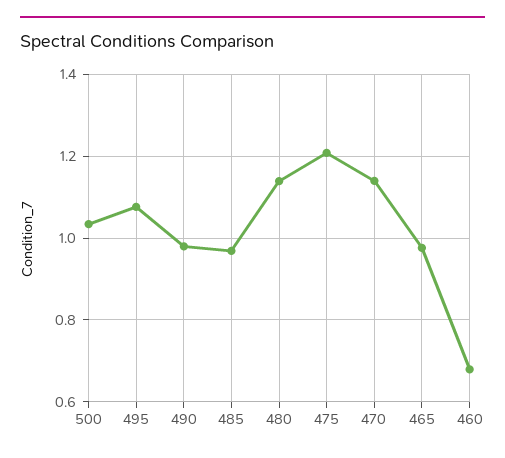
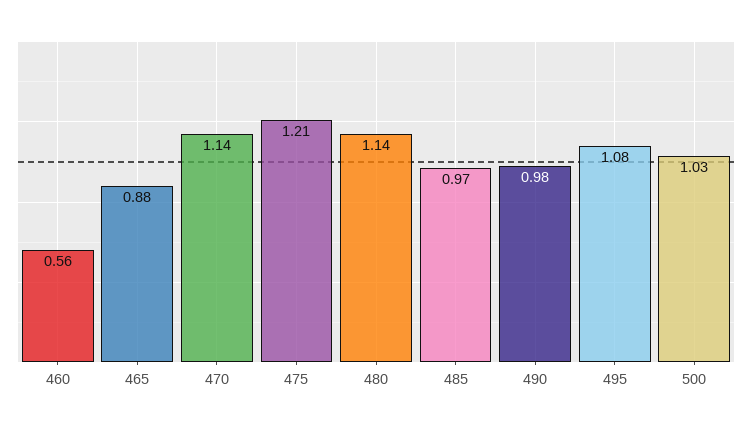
465: 0.98 -> 0.88
460: 0.68 -> 0.56

